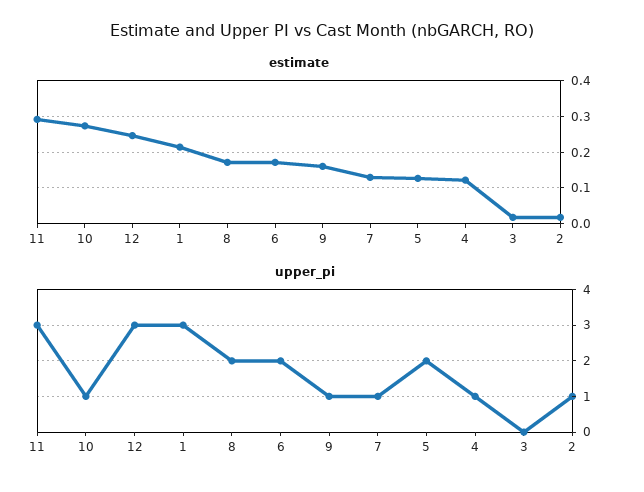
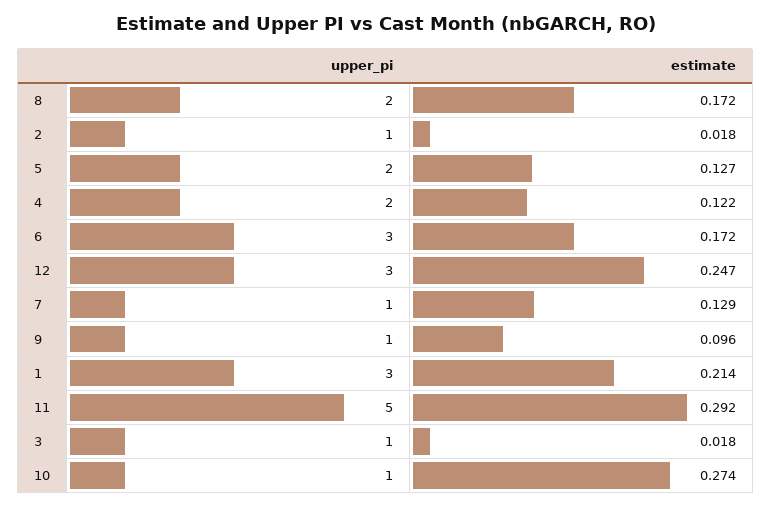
estimate, 9: 0.16 -> 0.096
upper_pi, 11: 3 -> 5
upper_pi, 6: 2 -> 3
upper_pi, 4: 1 -> 2
upper_pi, 3: 0 -> 1

